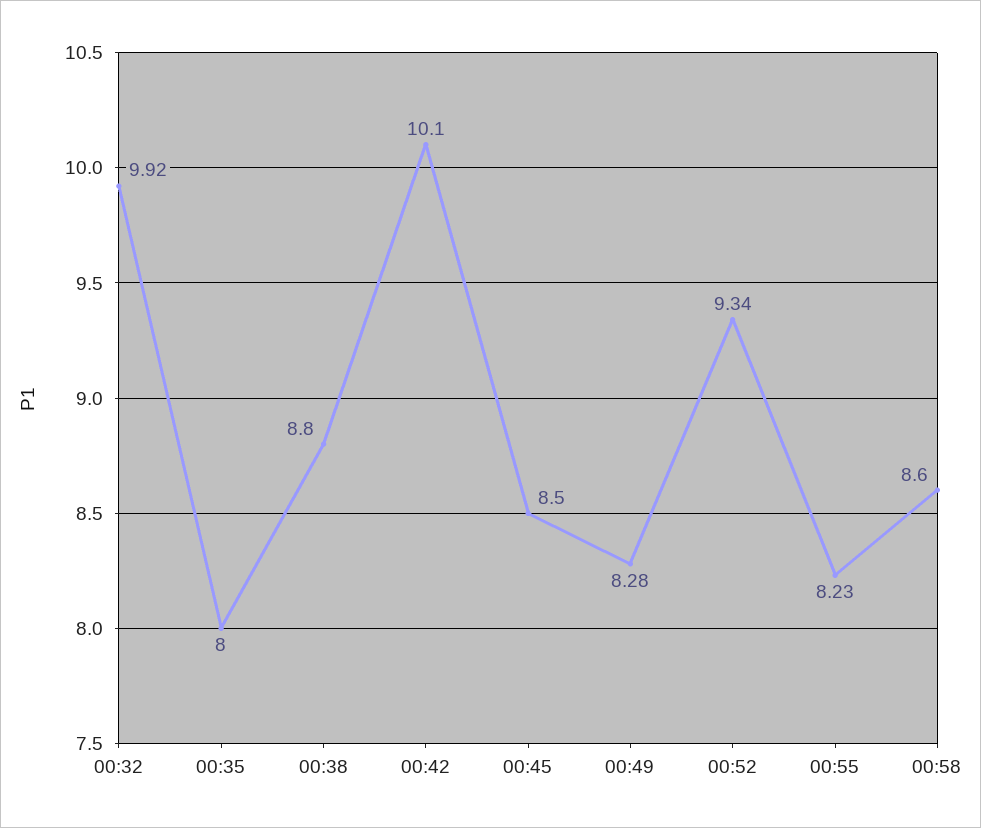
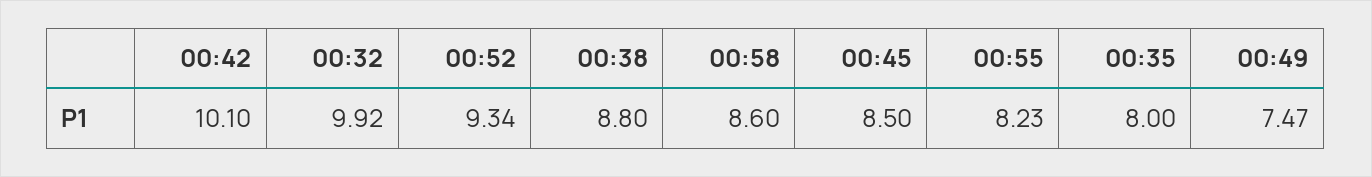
00:49: 8.28 -> 7.47

